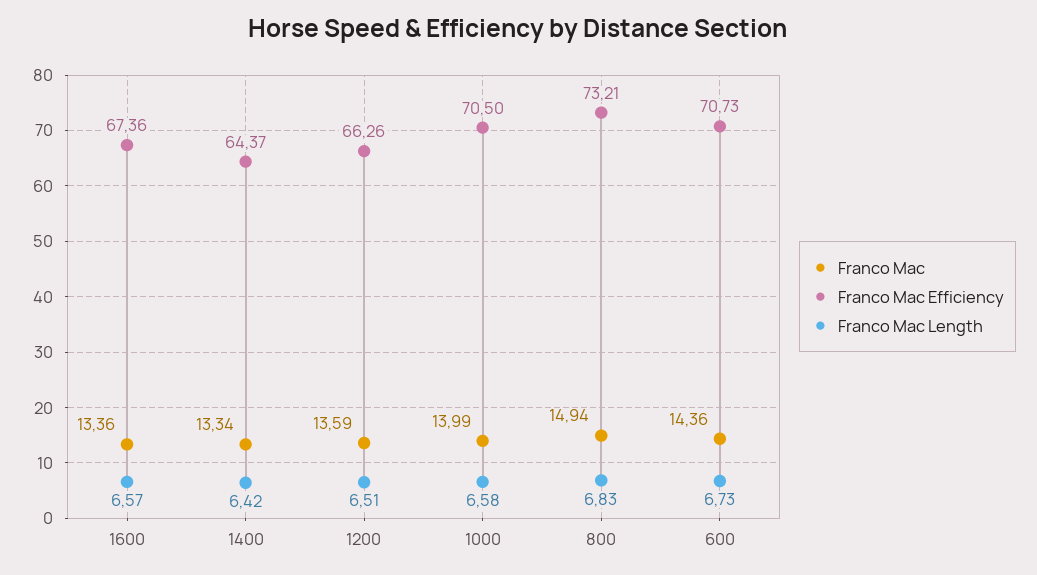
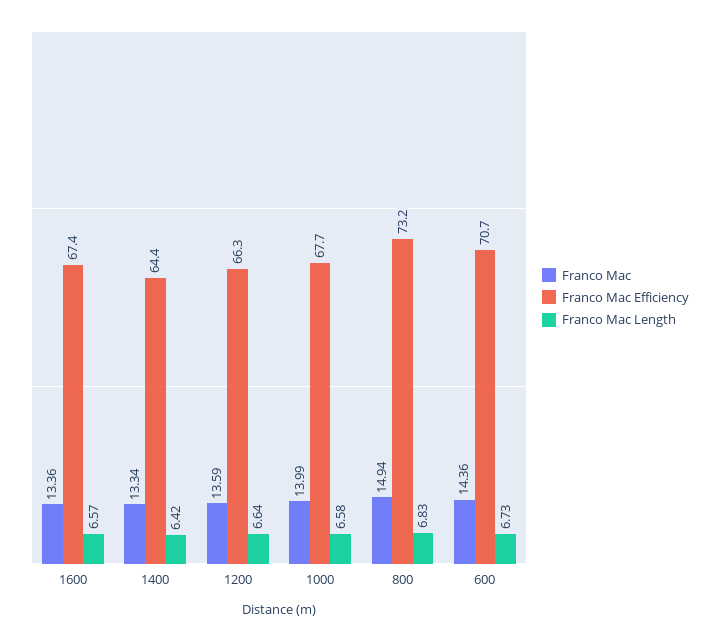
Franco Mac Length, 1200: 6.51 -> 6.64
Franco Mac Efficiency, 1000: 70.5 -> 67.7

